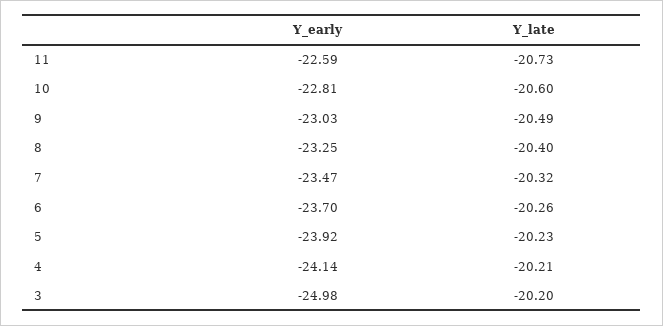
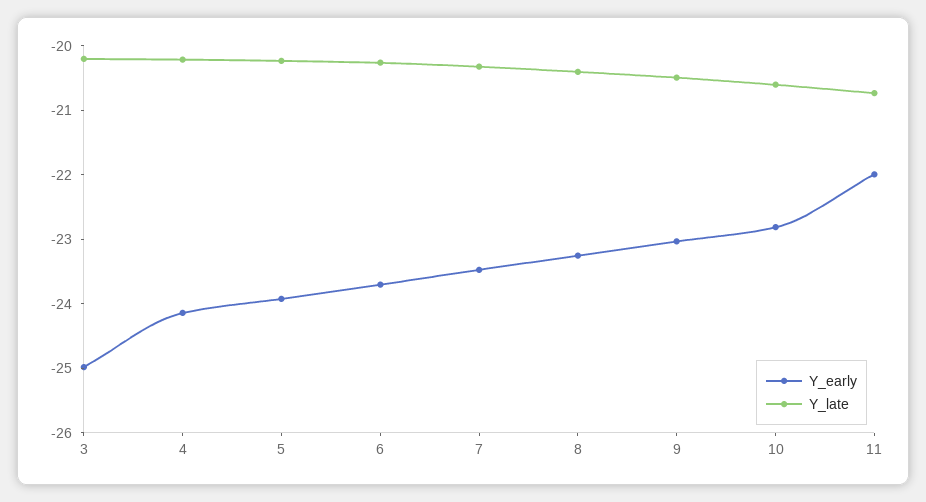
Y_early, 11: -22.59 -> -22

